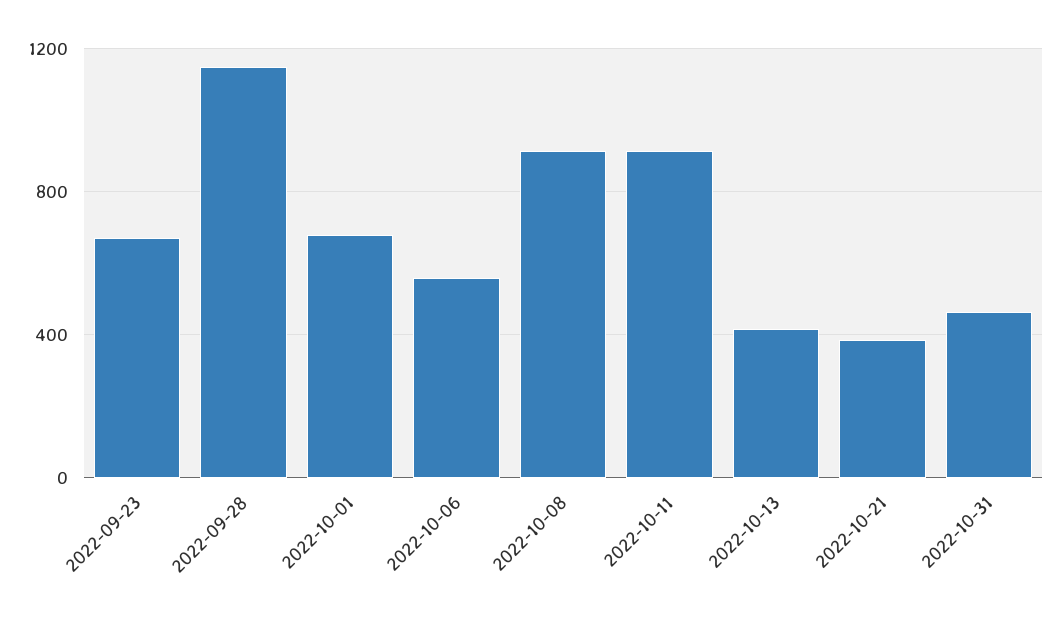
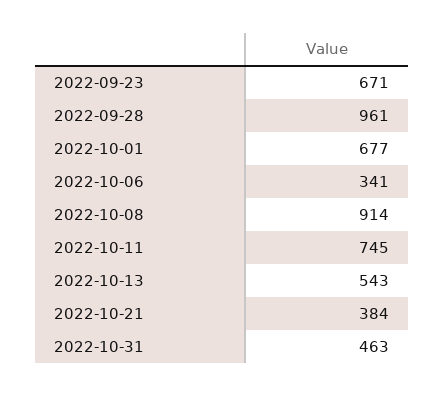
2022-09-28: 1150 -> 961
2022-10-06: 550 -> 341
2022-10-11: 900 -> 745
2022-10-13: 400 -> 543

